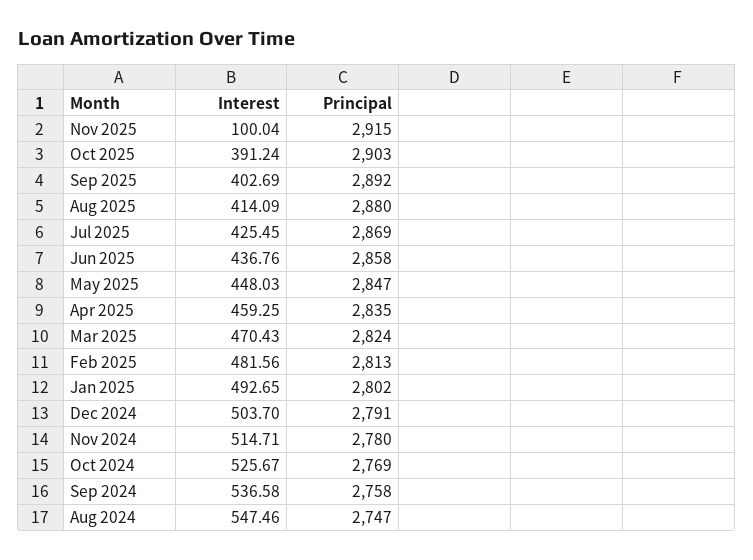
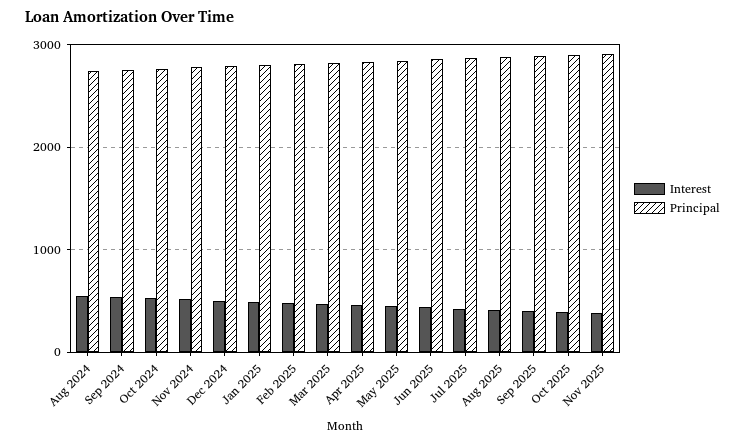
Interest, Nov 2025: 100.04 -> 400

